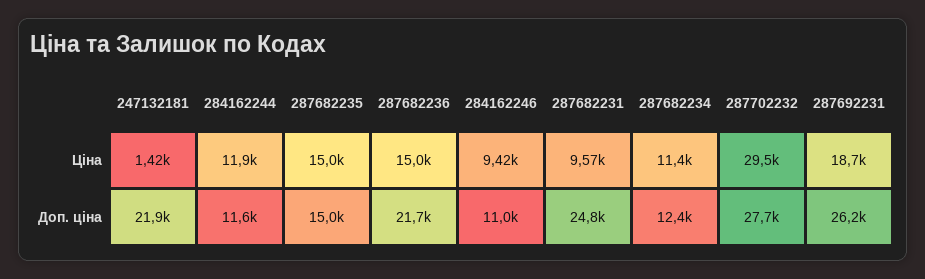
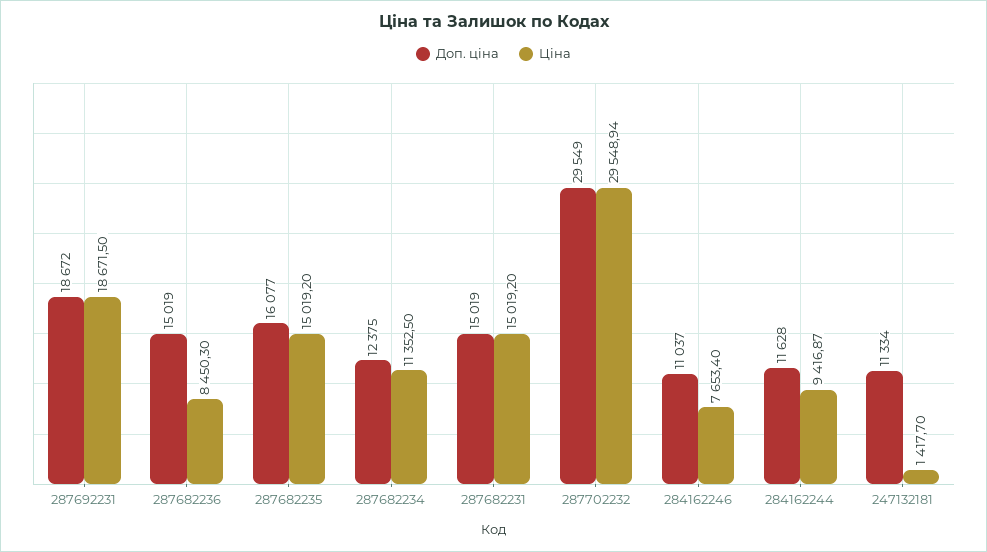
Ціна, 284162244: 11900 -> 9416.87
Ціна, 287682236: 15000 -> 8450.3
Ціна, 284162246: 9420 -> 7653.4
Ціна, 287682231: 9570 -> 15019.2
Доп. ціна, 247132181: 21900 -> 11334
Доп. ціна, 287682235: 15000 -> 16077
Доп. ціна, 287682236: 21700 -> 15019
Доп. ціна, 287682231: 24800 -> 15019
Доп. ціна, 287702232: 27700 -> 29549
Доп. ціна, 287692231: 26200 -> 18672

